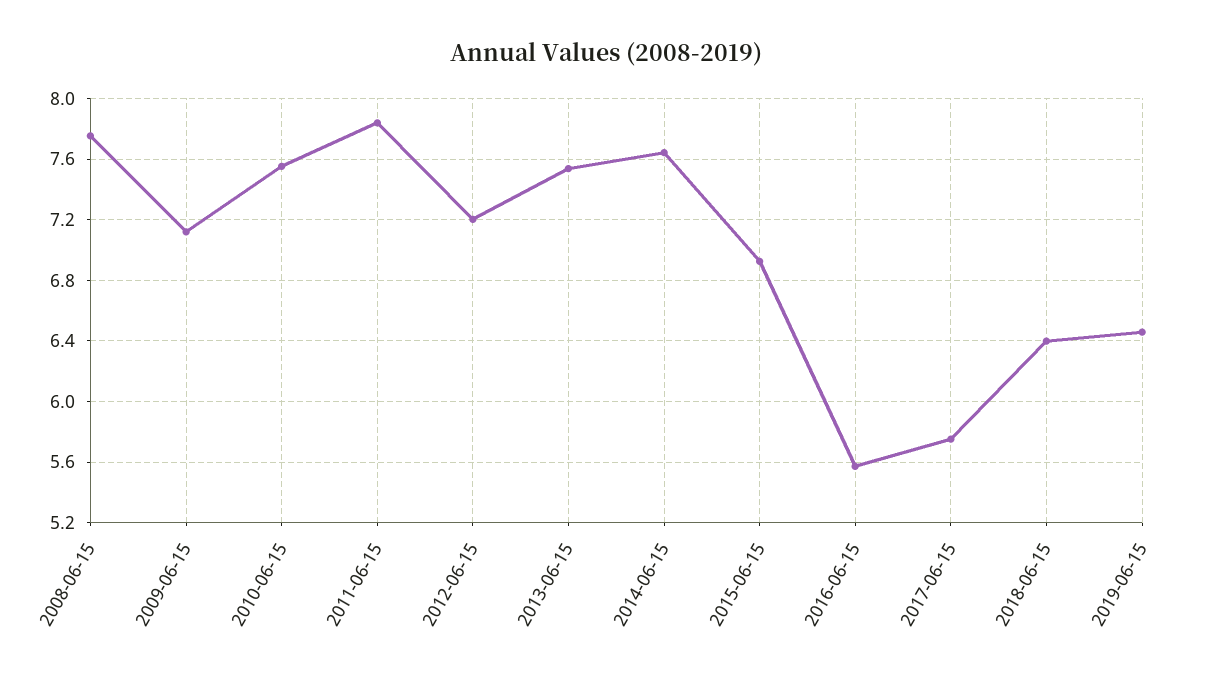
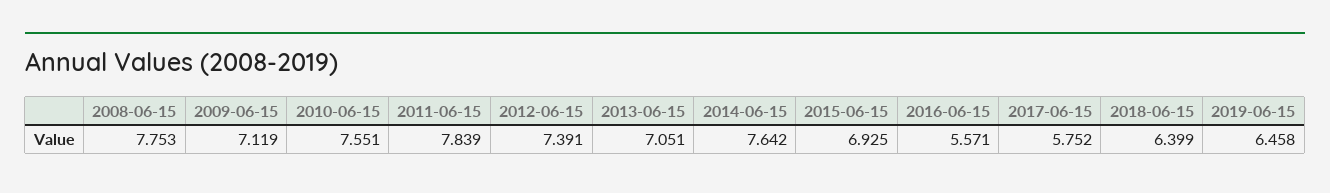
2012-06-15: 7.2 -> 7.391
2013-06-15: 7.55 -> 7.051

